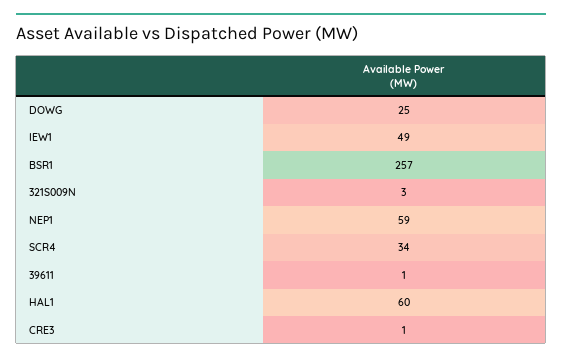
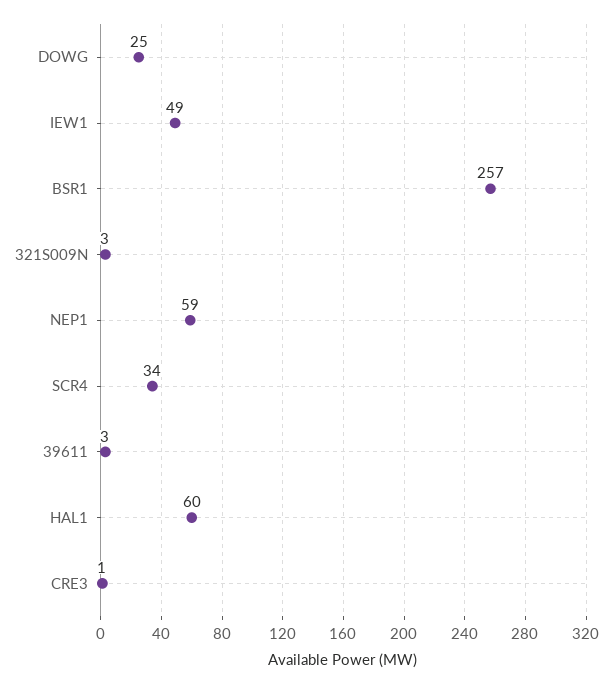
39611: 1 -> 3

